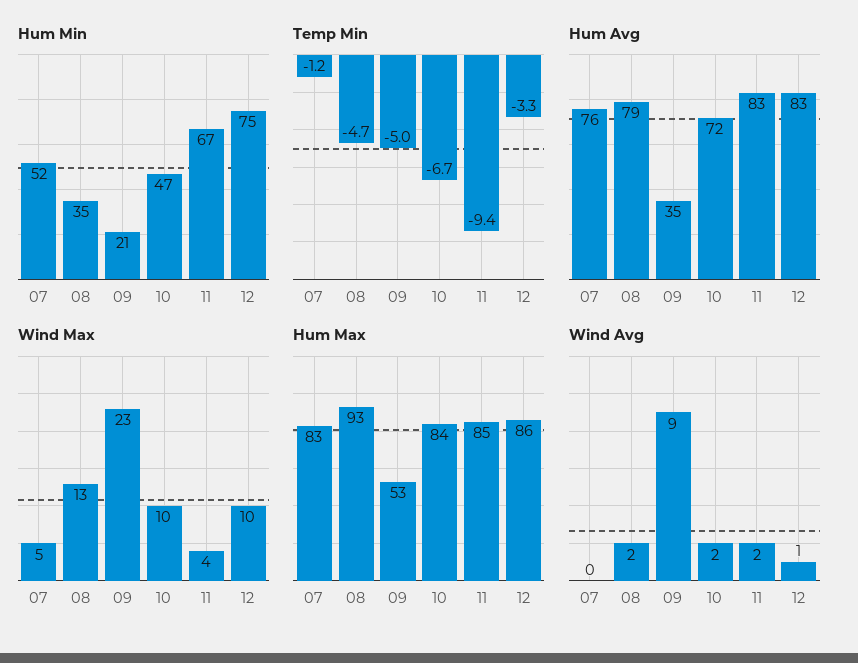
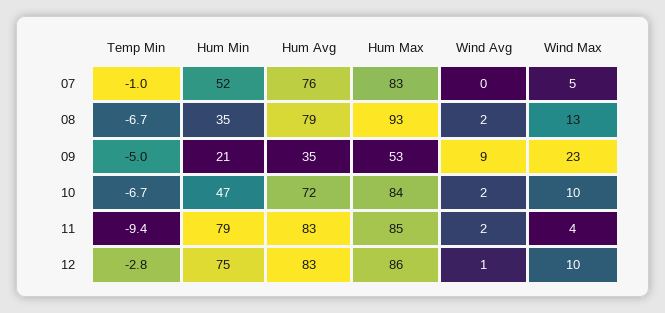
Hum Min, 11: 67 -> 79
Temp Min, 07: -1.2 -> -1
Temp Min, 08: -4.7 -> -6.7
Temp Min, 12: -3.3 -> -2.8

